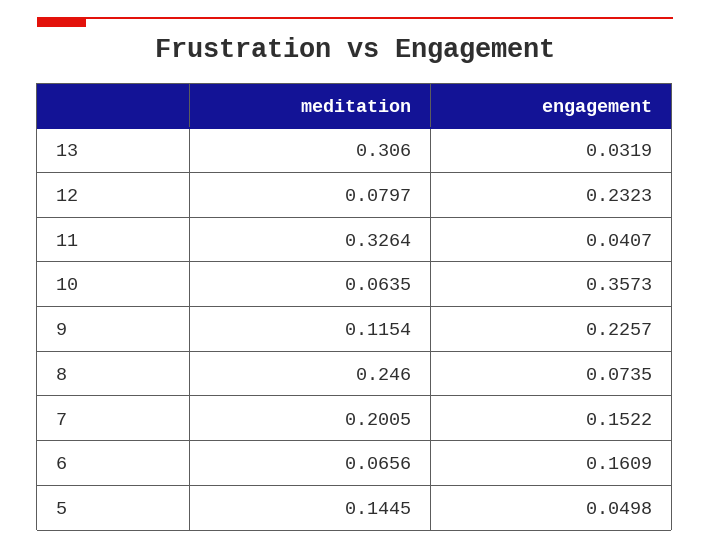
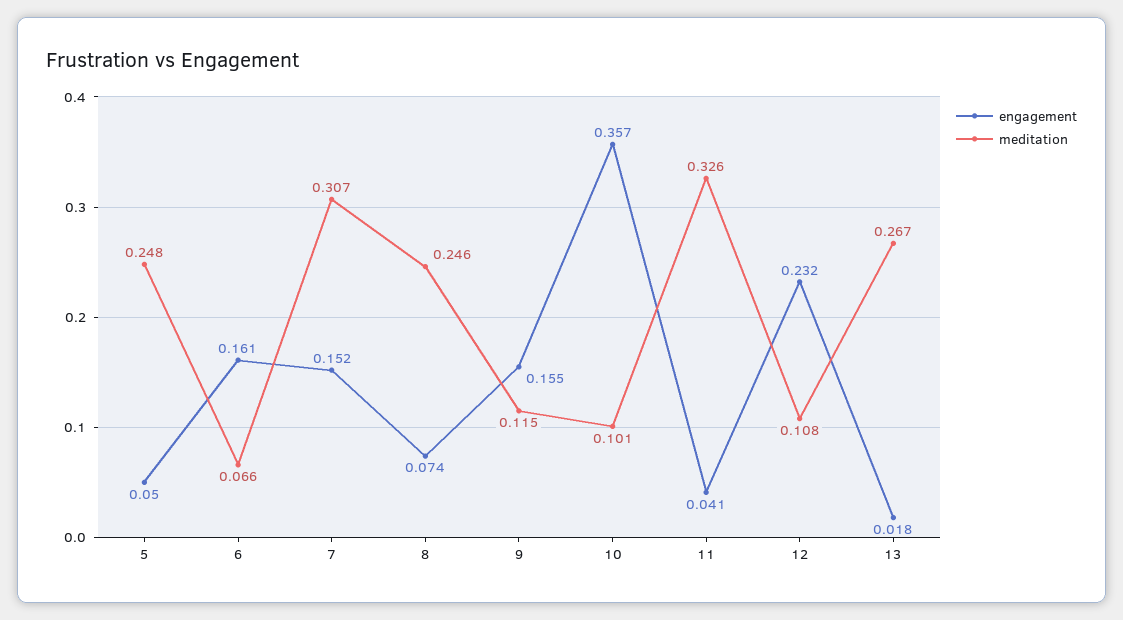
meditation, 13: 0.306 -> 0.267
engagement, 13: 0.0319 -> 0.018
meditation, 12: 0.0797 -> 0.108
meditation, 10: 0.0635 -> 0.101
engagement, 9: 0.2257 -> 0.155
meditation, 7: 0.2005 -> 0.307
meditation, 5: 0.1445 -> 0.248

